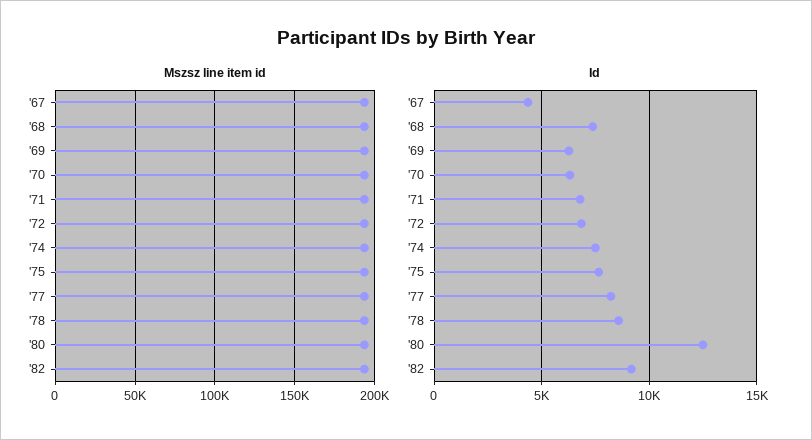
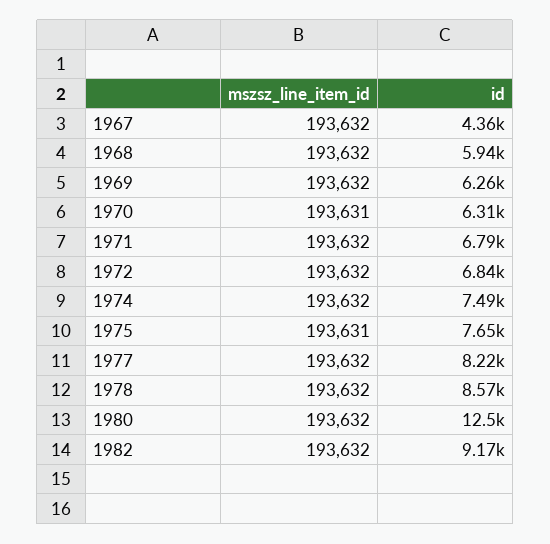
Id, '68: 7500 -> 5940

